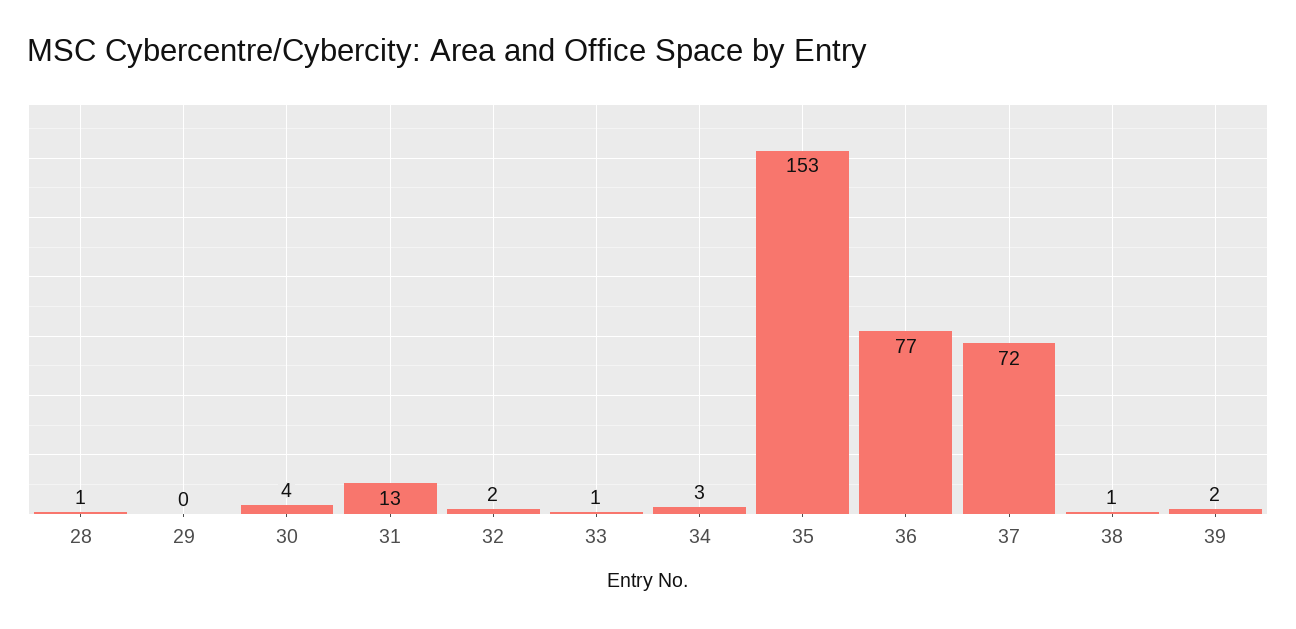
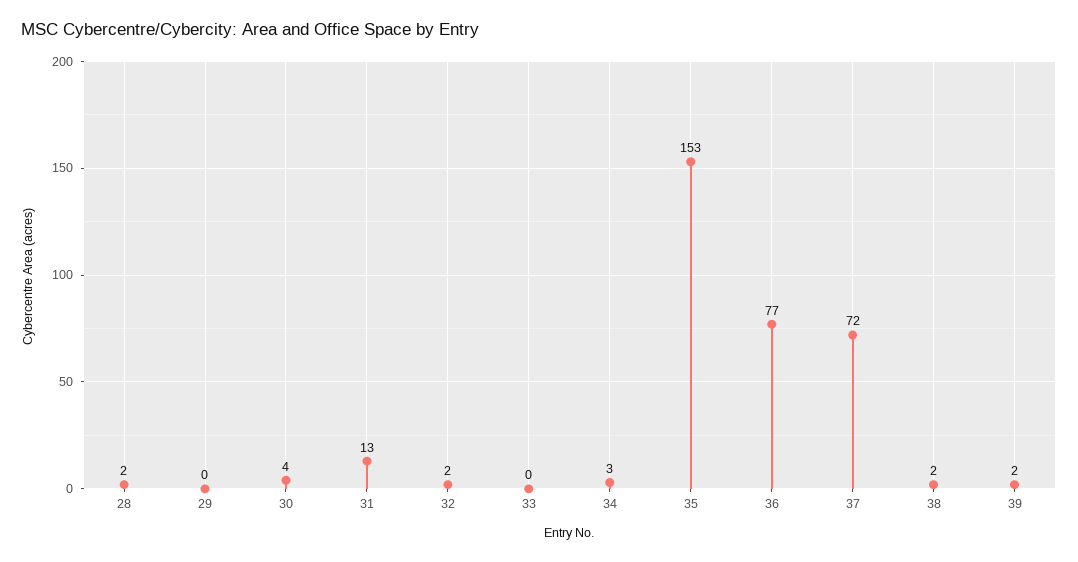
28: 1 -> 2
33: 1 -> 0
38: 1 -> 2

